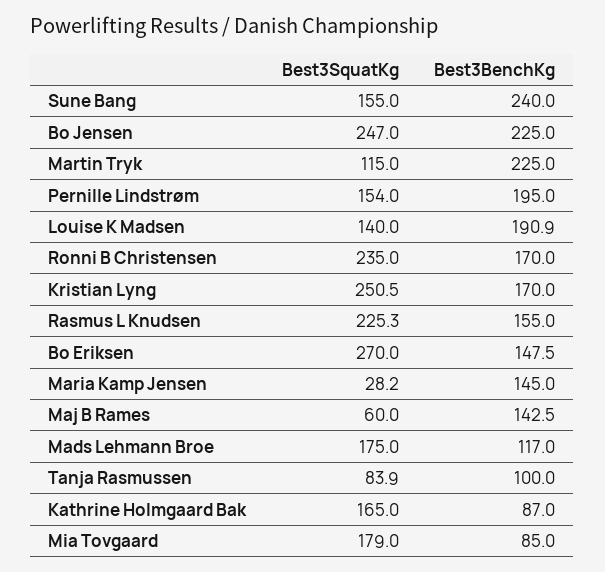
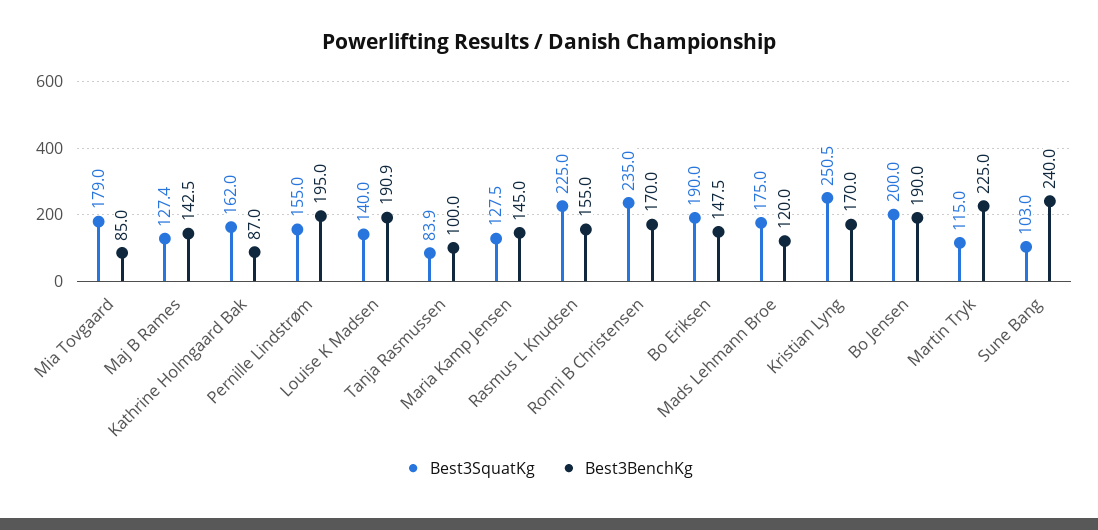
Best3SquatKg, Sune Bang: 155 -> 103
Best3SquatKg, Bo Jensen: 247 -> 200
Best3BenchKg, Bo Jensen: 225 -> 190
Best3SquatKg, Pernille Lindstrøm: 154 -> 155
Best3SquatKg, Rasmus L Knudsen: 225.3 -> 225
Best3SquatKg, Bo Eriksen: 270 -> 190
Best3SquatKg, Maria Kamp Jensen: 28.2 -> 127.5
Best3SquatKg, Maj B Rames: 60 -> 127.4
Best3BenchKg, Mads Lehmann Broe: 117 -> 120
Best3SquatKg, Kathrine Holmgaard Bak: 165 -> 162

